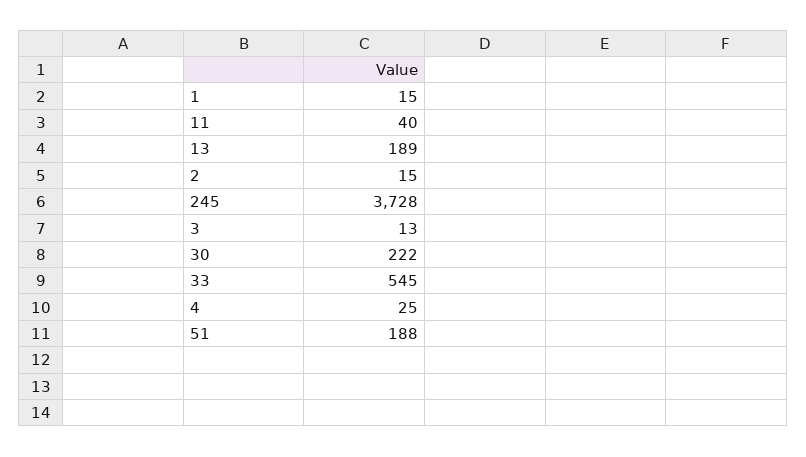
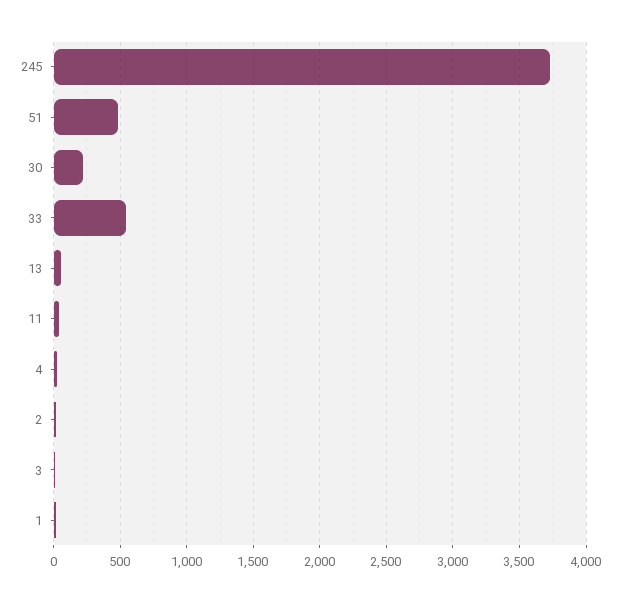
13: 189 -> 50
51: 188 -> 500

